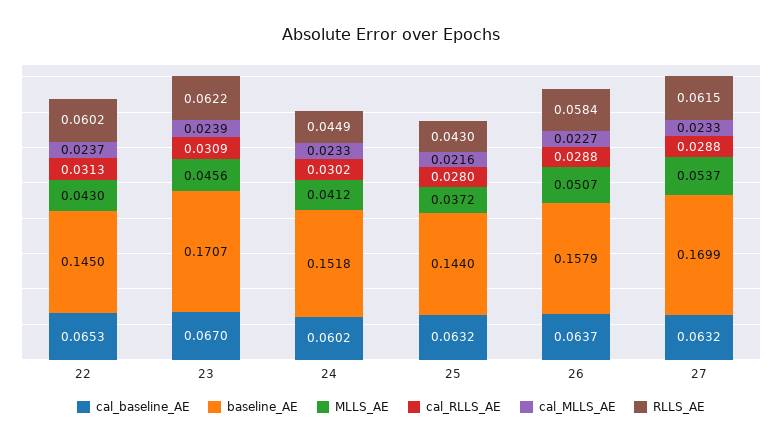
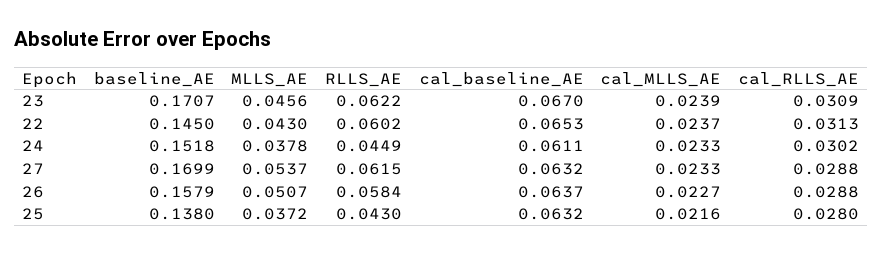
cal_baseline_AE, 24: 0.0602 -> 0.0611
MLLS_AE, 24: 0.0412 -> 0.0378
baseline_AE, 25: 0.144 -> 0.138

